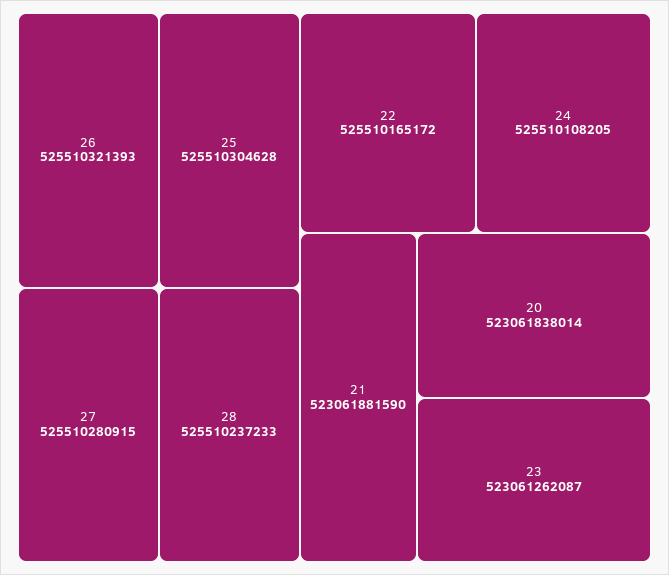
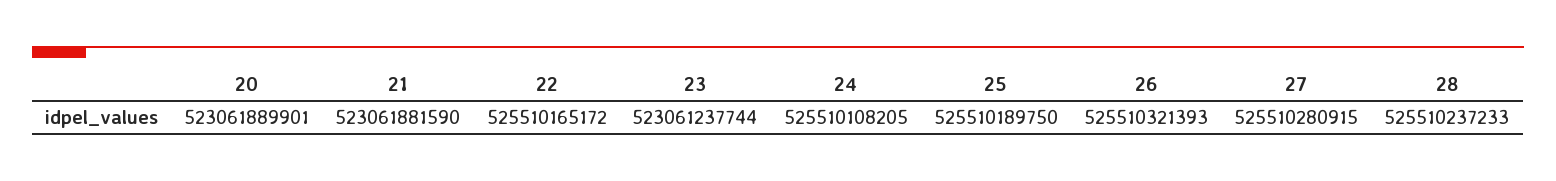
25: 525510304628 -> 525510189750
20: 523061838014 -> 523061889901
23: 523061262087 -> 523061237744

